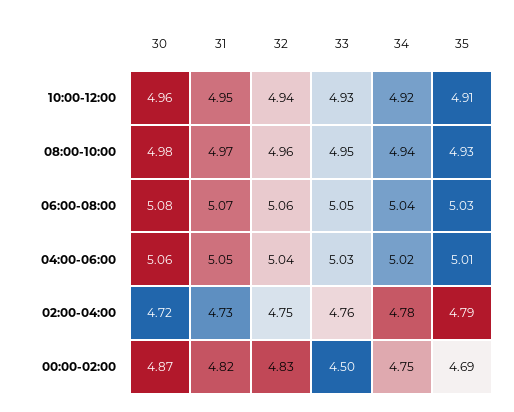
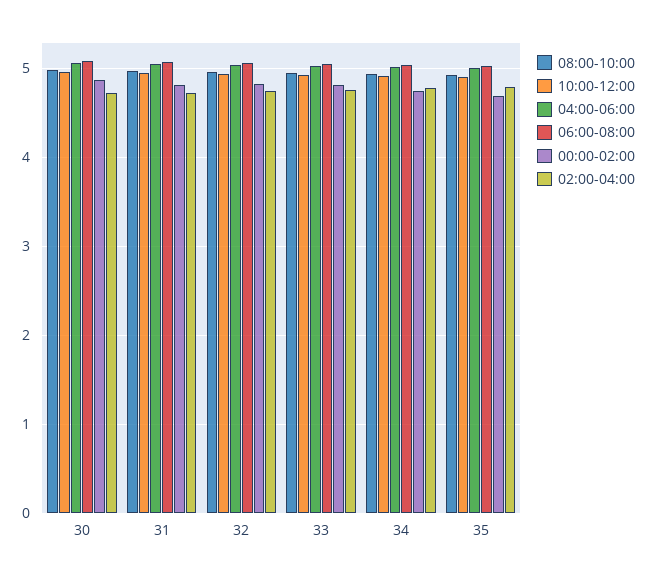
00:00-02:00, 33: 4.5 -> 4.8

